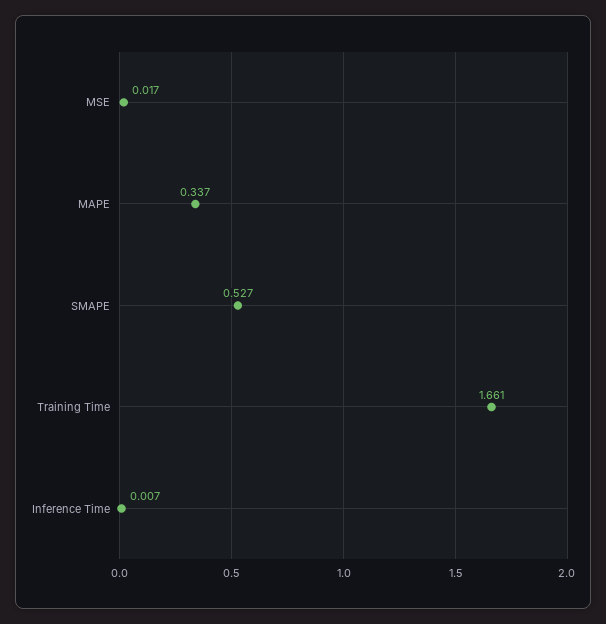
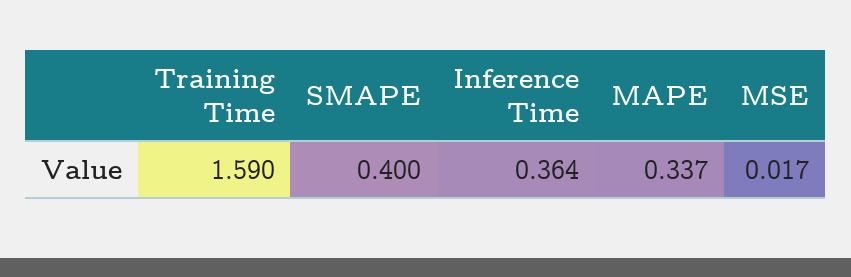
SMAPE: 0.527 -> 0.4
Training Time: 1.661 -> 1.59
Inference Time: 0.007 -> 0.364

